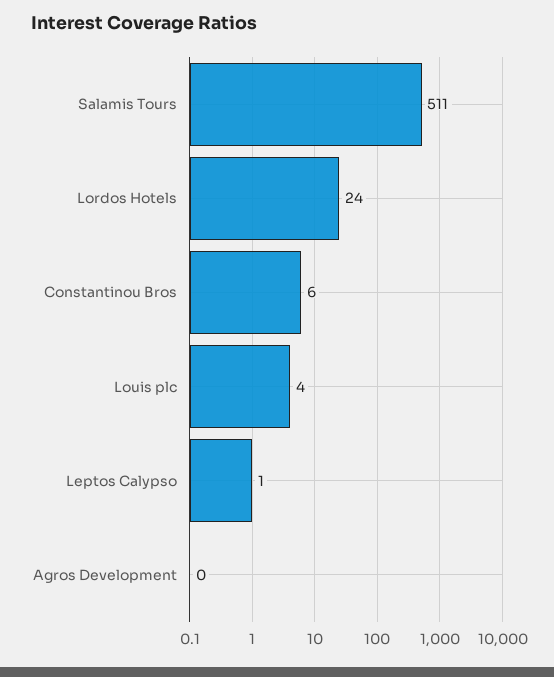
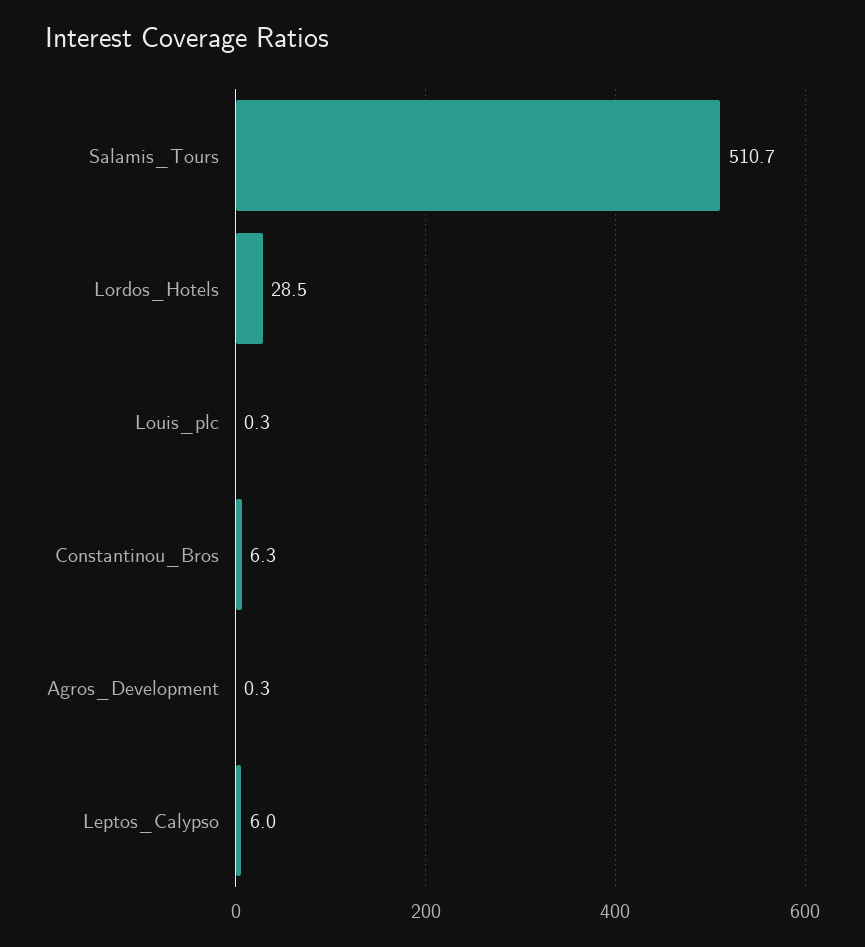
Lordos Hotels: 24 -> 28.5
Louis plc: 4 -> 0.3
Leptos Calypso: 1 -> 6

